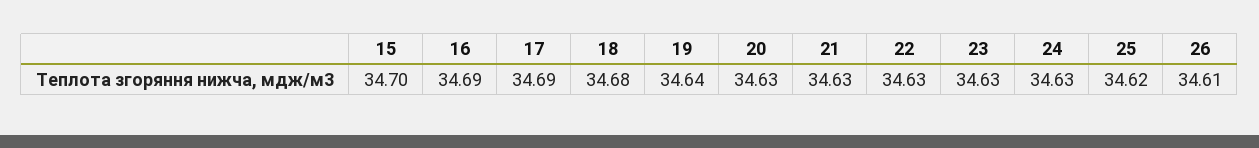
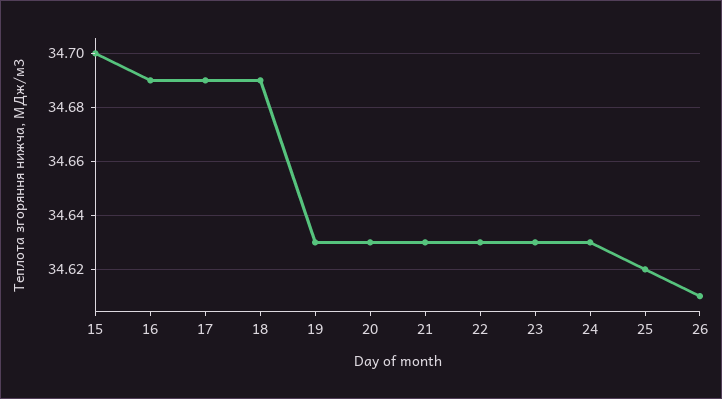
18: 34.68 -> 34.69
19: 34.64 -> 34.63

